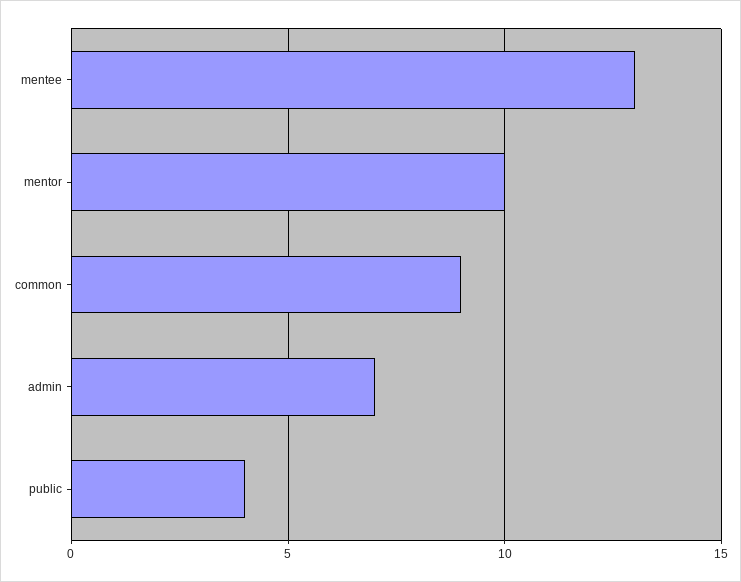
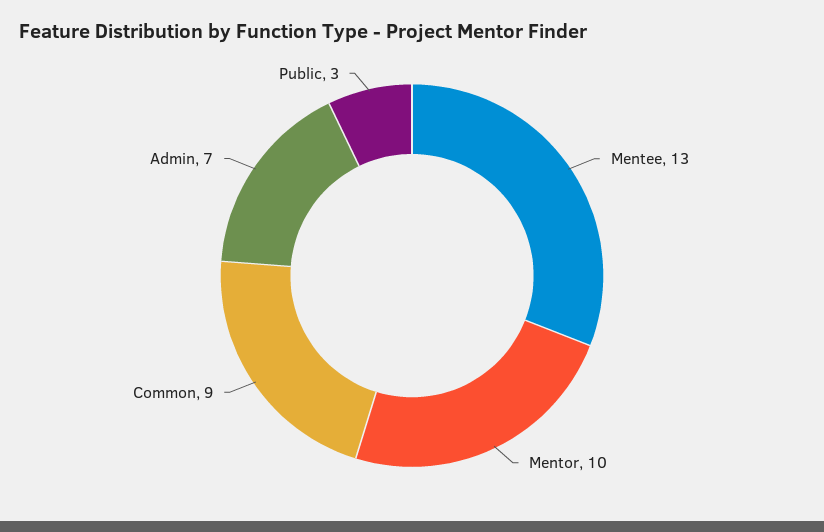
public: 4 -> 3

